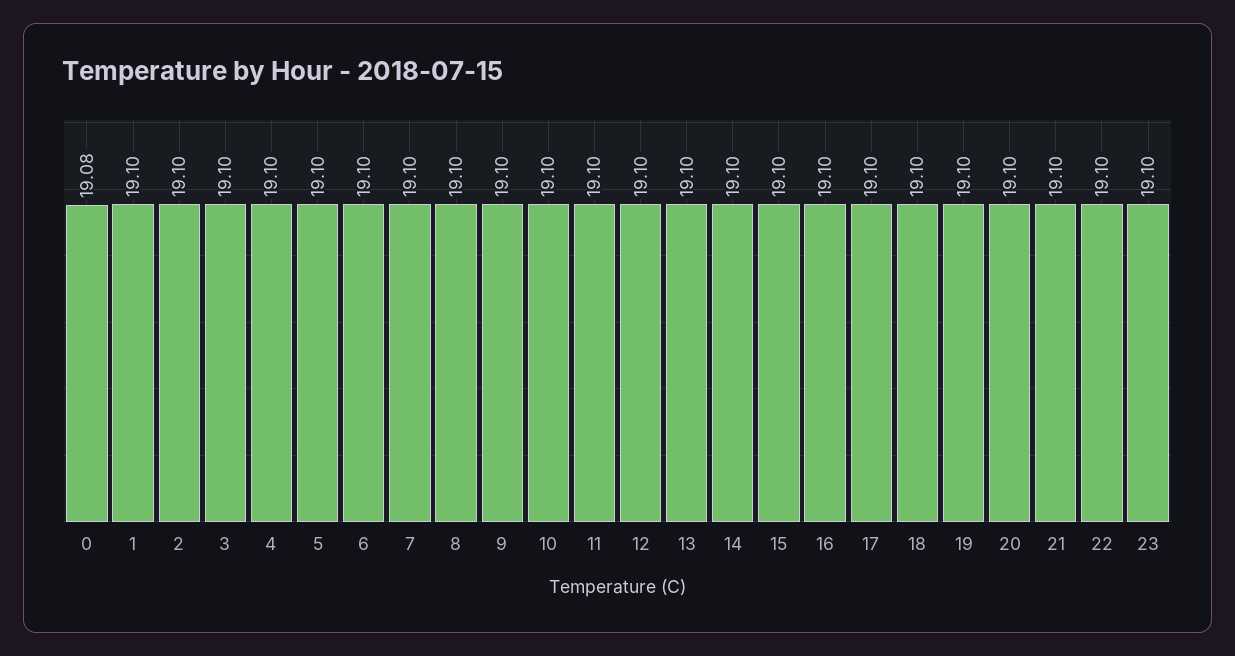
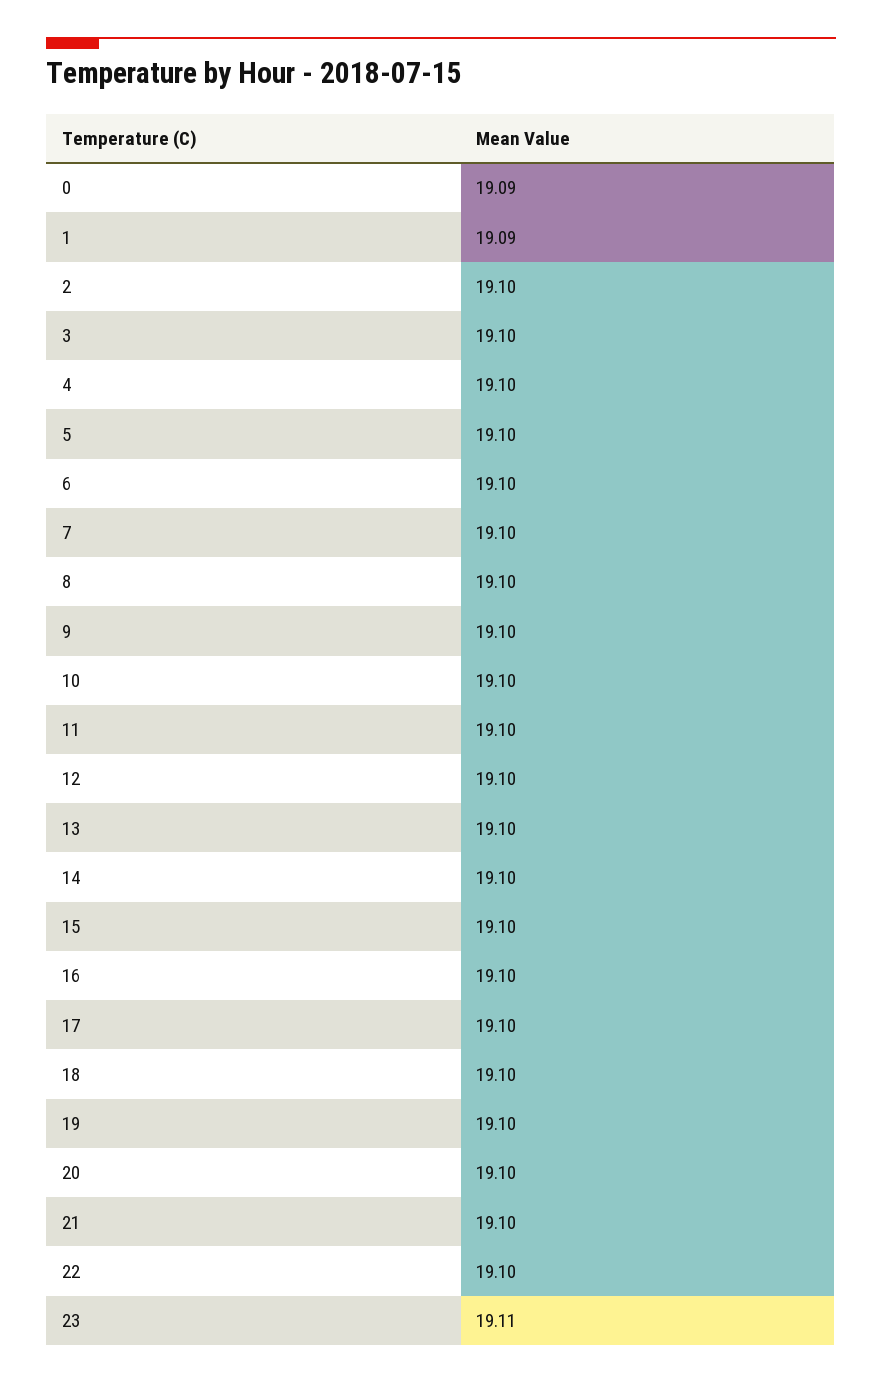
0: 19.08 -> 19.09
1: 19.1 -> 19.09
23: 19.1 -> 19.11

